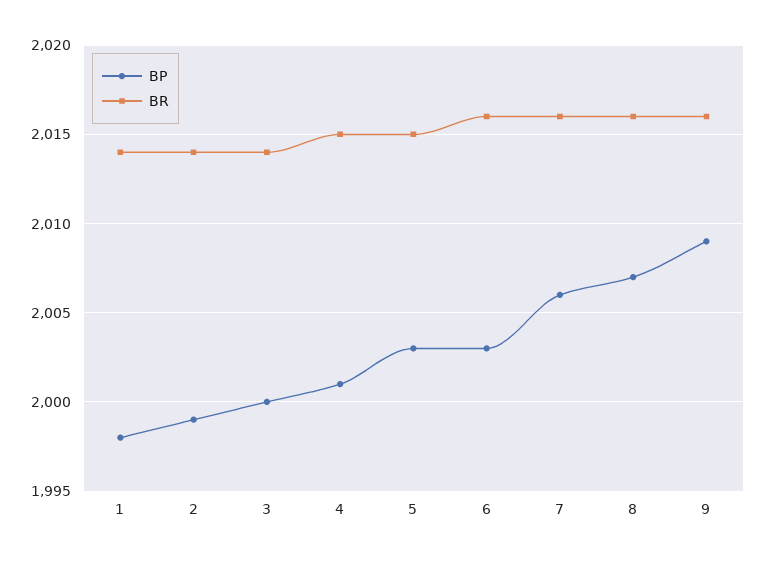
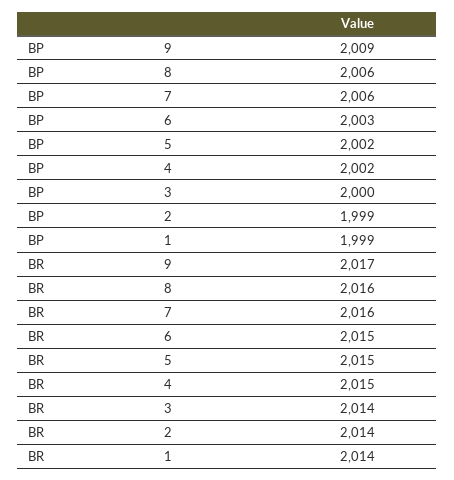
BP, 1: 1998 -> 1999
BP, 4: 2001 -> 2002
BP, 5: 2003 -> 2002
BR, 6: 2016 -> 2015
BP, 8: 2007 -> 2006
BR, 9: 2016 -> 2017

